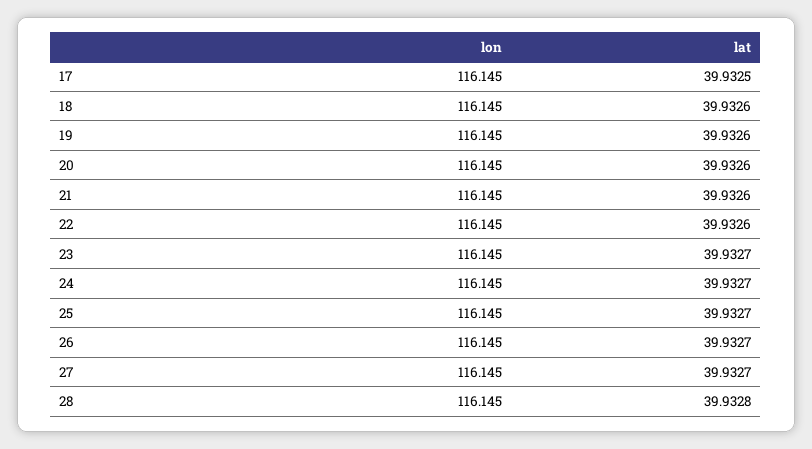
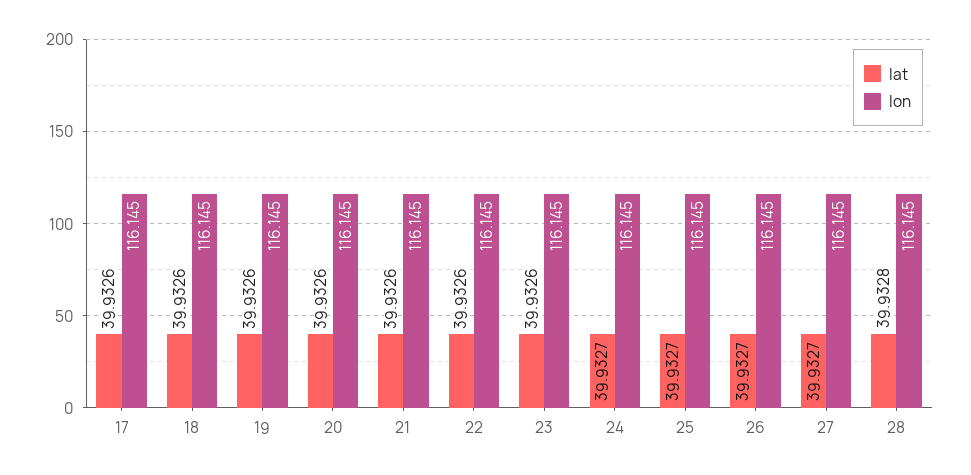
lat, 17: 39.9325 -> 39.9326
lat, 23: 39.9327 -> 39.9326

